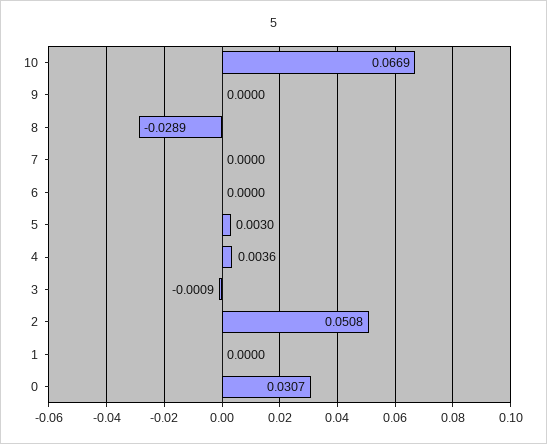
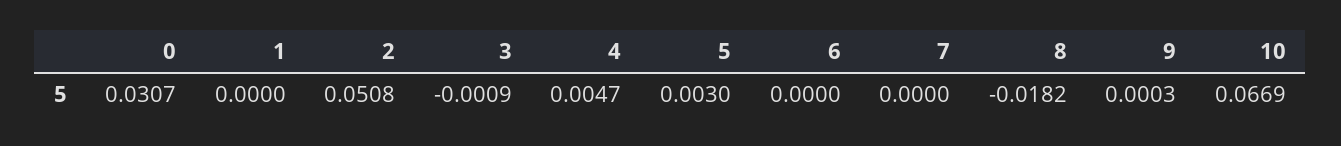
9: 0 -> 0.0003
8: -0.0289 -> -0.0182
4: 0.0036 -> 0.0047

